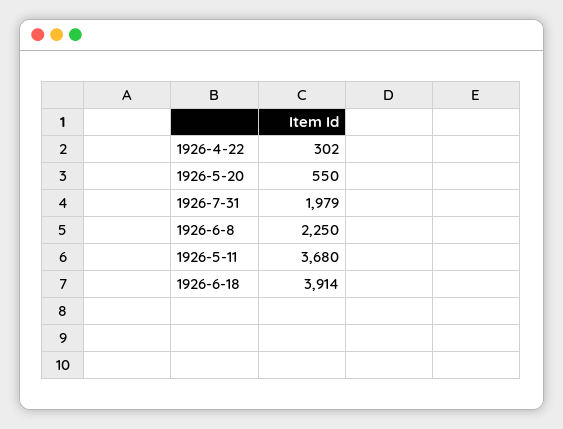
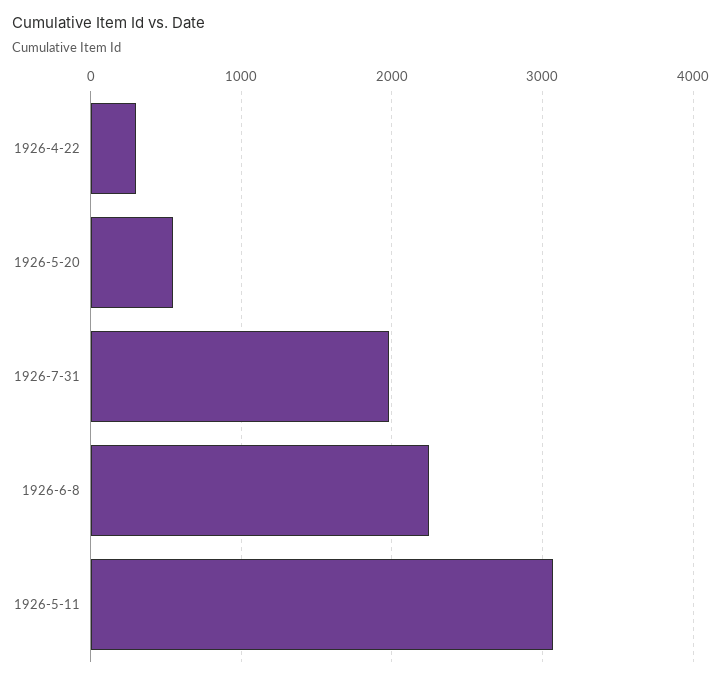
1926-5-11: 3680 -> 3100
1926-6-18: 3914 -> none

